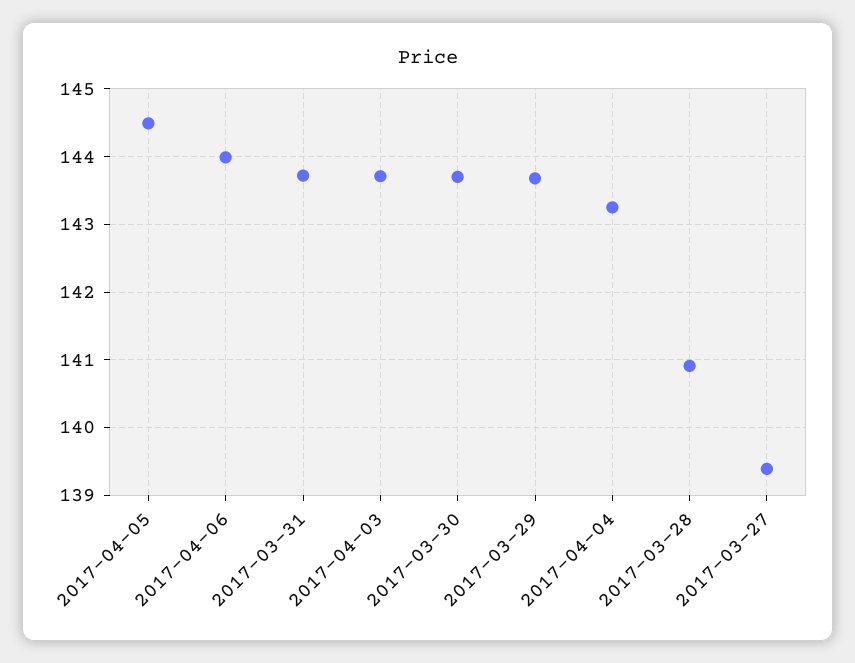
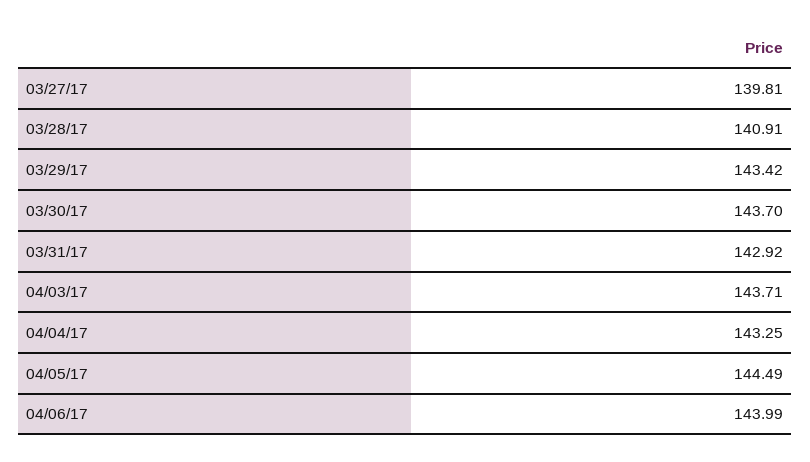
2017-03-31: 143.7 -> 142.92
2017-03-29: 143.7 -> 143.42
2017-03-27: 139.4 -> 139.81

